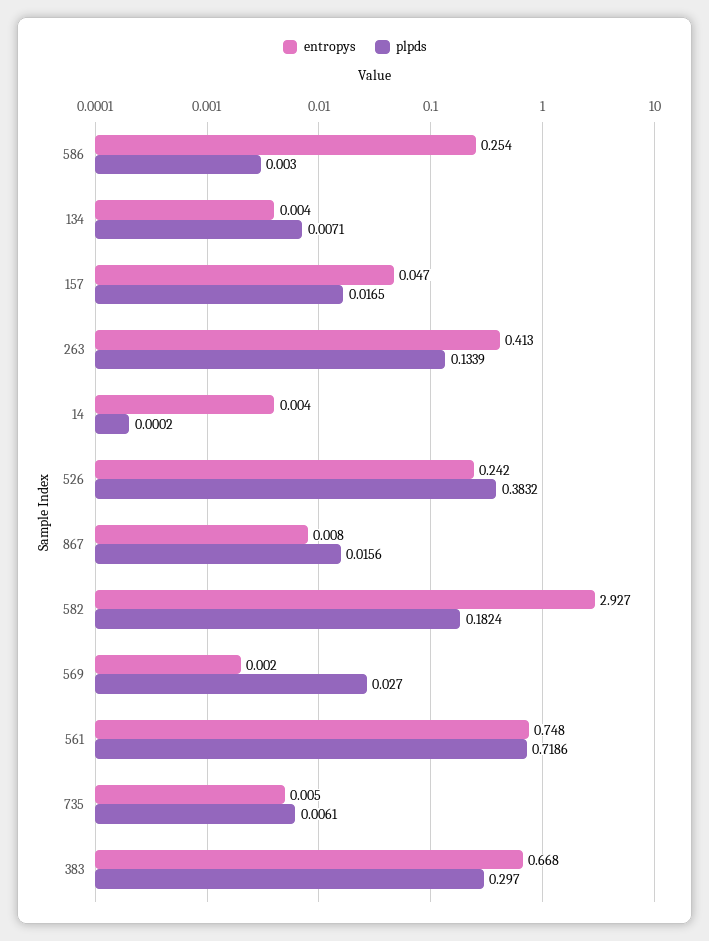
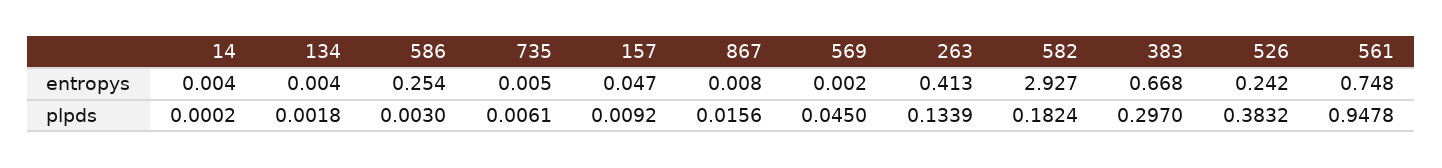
plpds, 134: 0.0071 -> 0.0018
plpds, 157: 0.0165 -> 0.0092
plpds, 569: 0.027 -> 0.045
plpds, 561: 0.7186 -> 0.9478

